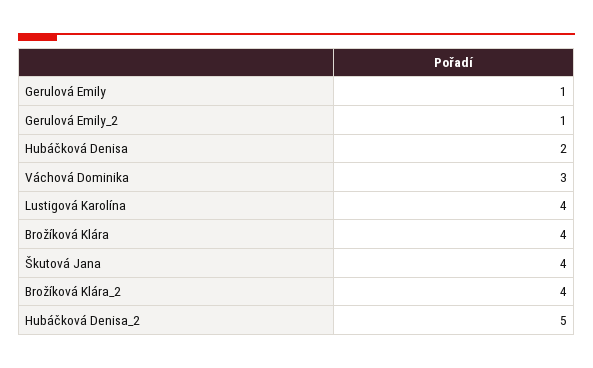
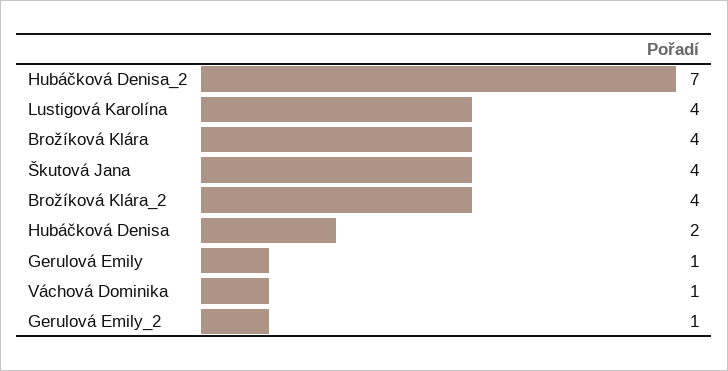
Váchová Dominika: 3 -> 1
Hubáčková Denisa_2: 5 -> 7

